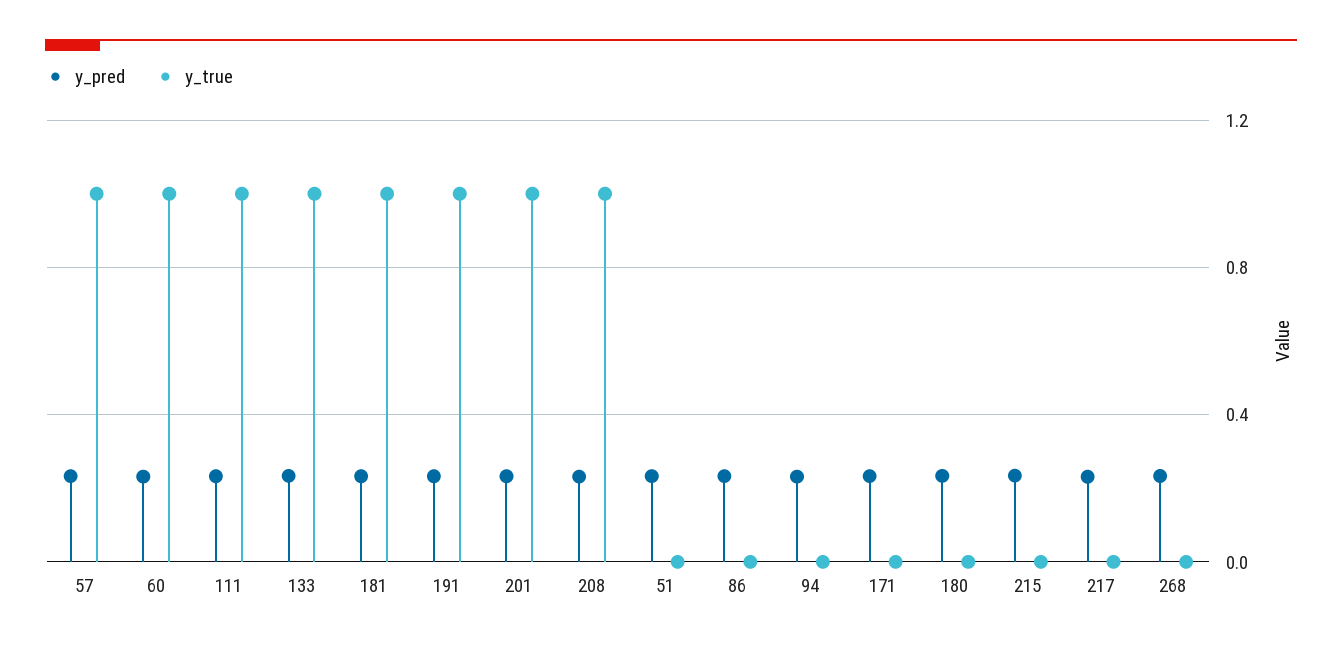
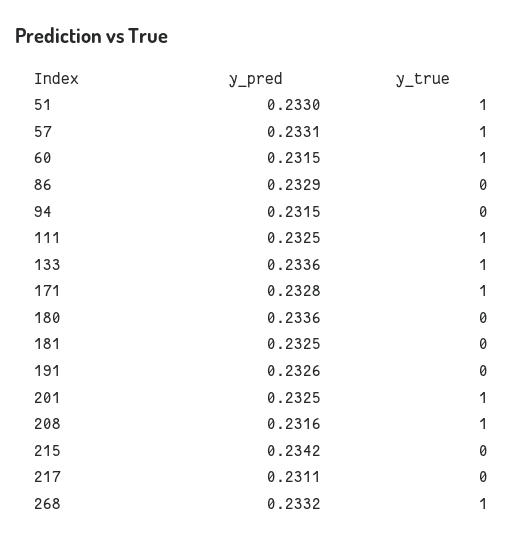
y_true, 181: 1 -> 0
y_true, 191: 1 -> 0
y_true, 51: 0 -> 1
y_true, 171: 0 -> 1
y_true, 268: 0 -> 1

